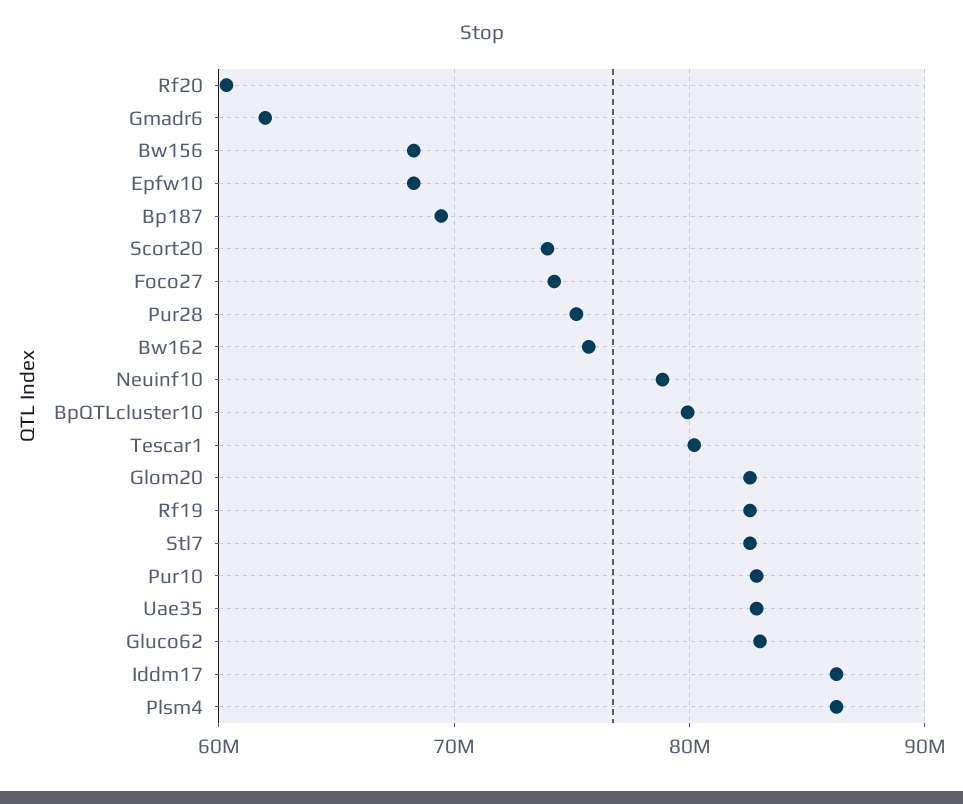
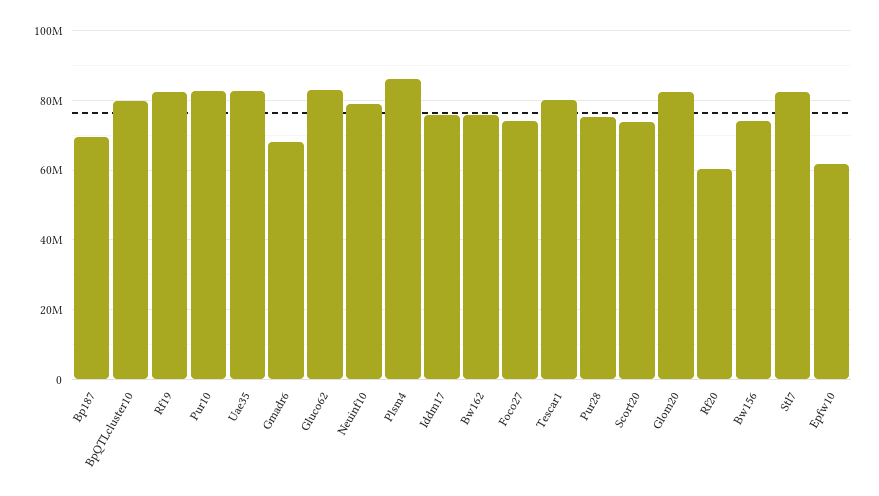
Gmadr6: 62000000 -> 68000000
Bw156: 68000000 -> 74000000
Epfw10: 68000000 -> 62000000
Iddm17: 86000000 -> 76000000

